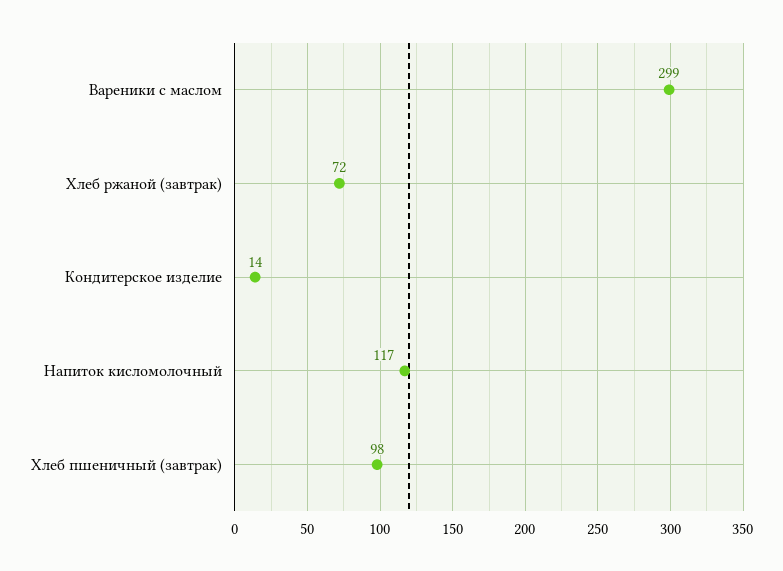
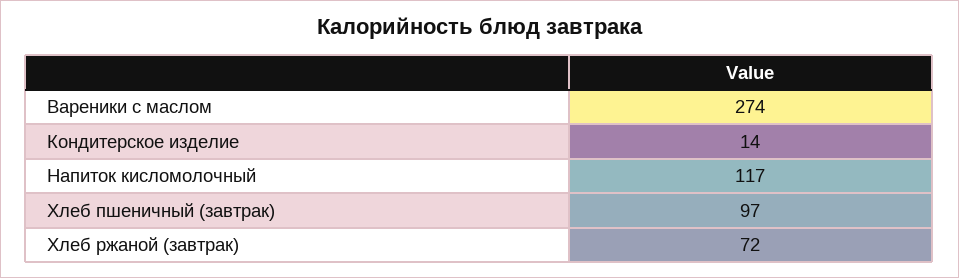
Вареники с маслом: 299 -> 274
Хлеб пшеничный (завтрак): 98 -> 97

